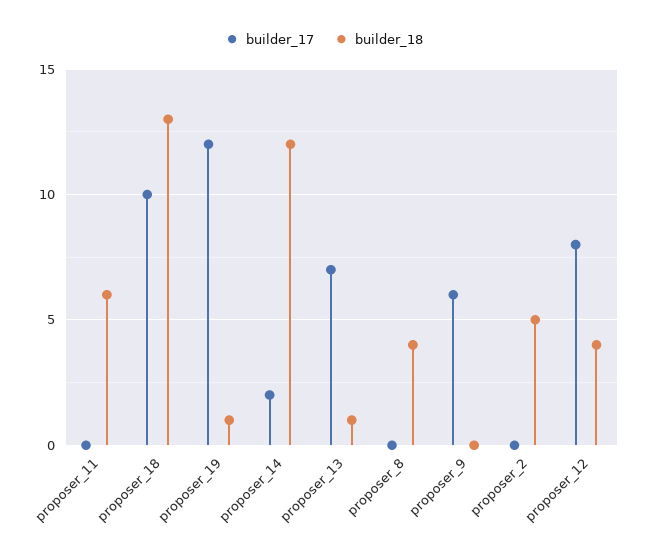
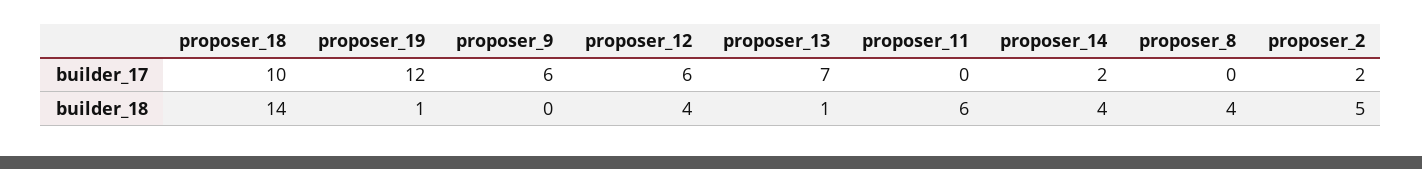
builder_18, proposer_18: 13 -> 14
builder_18, proposer_14: 12 -> 4
builder_17, proposer_2: 0 -> 2
builder_17, proposer_12: 8 -> 6

